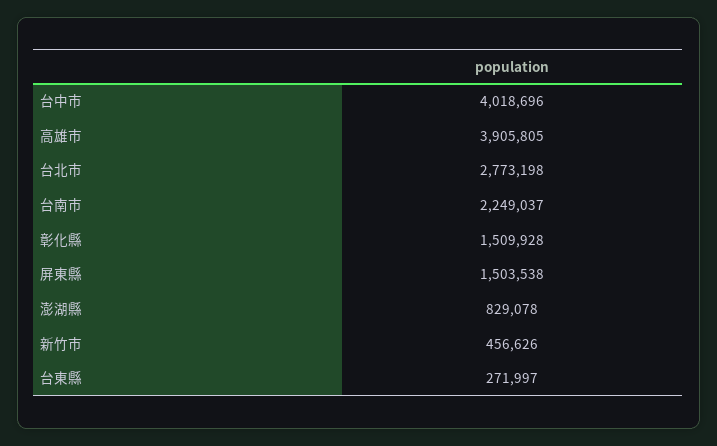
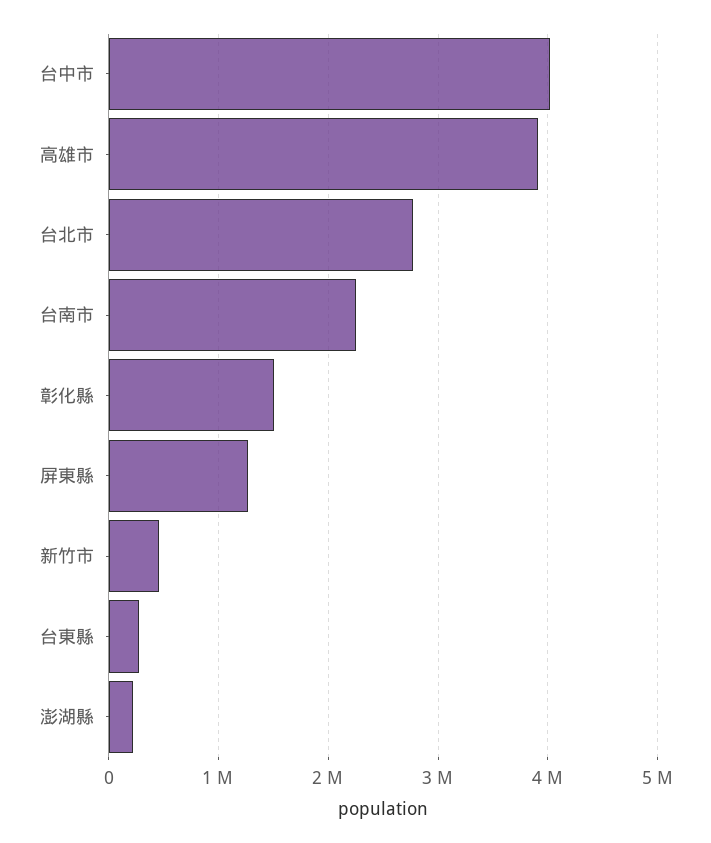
屏東縣: 1503538 -> 1300000
澎湖縣: 829078 -> 200000

